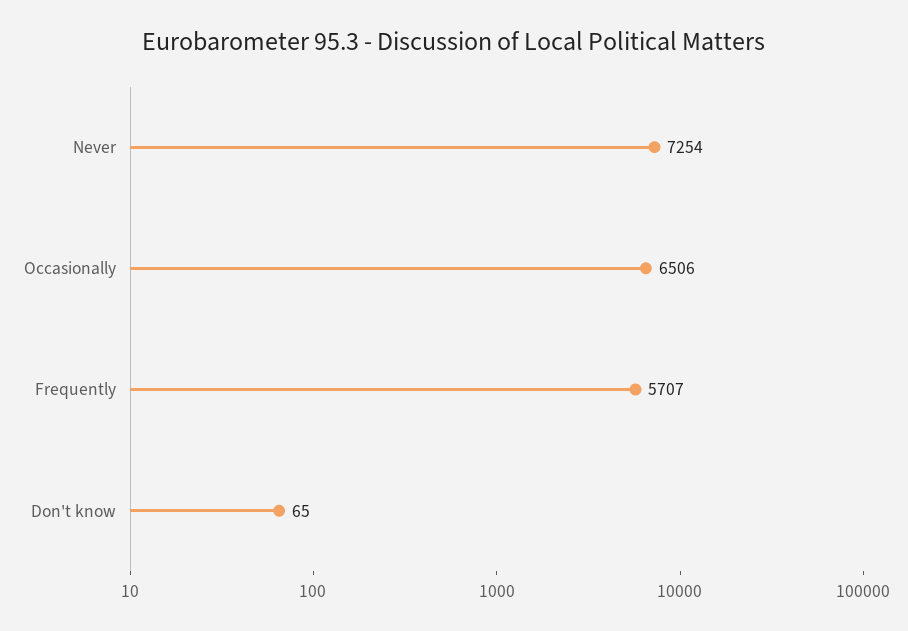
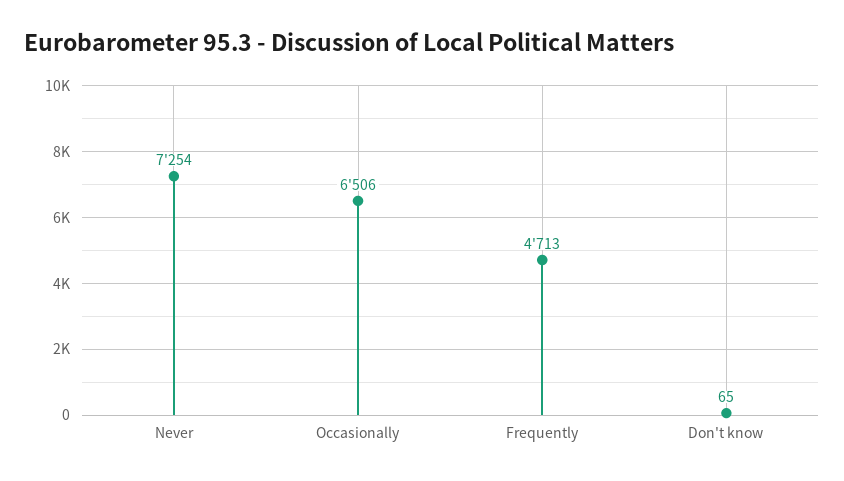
Frequently: 5707 -> 4713

